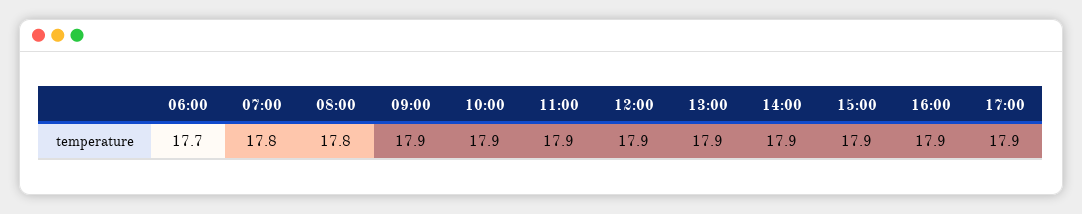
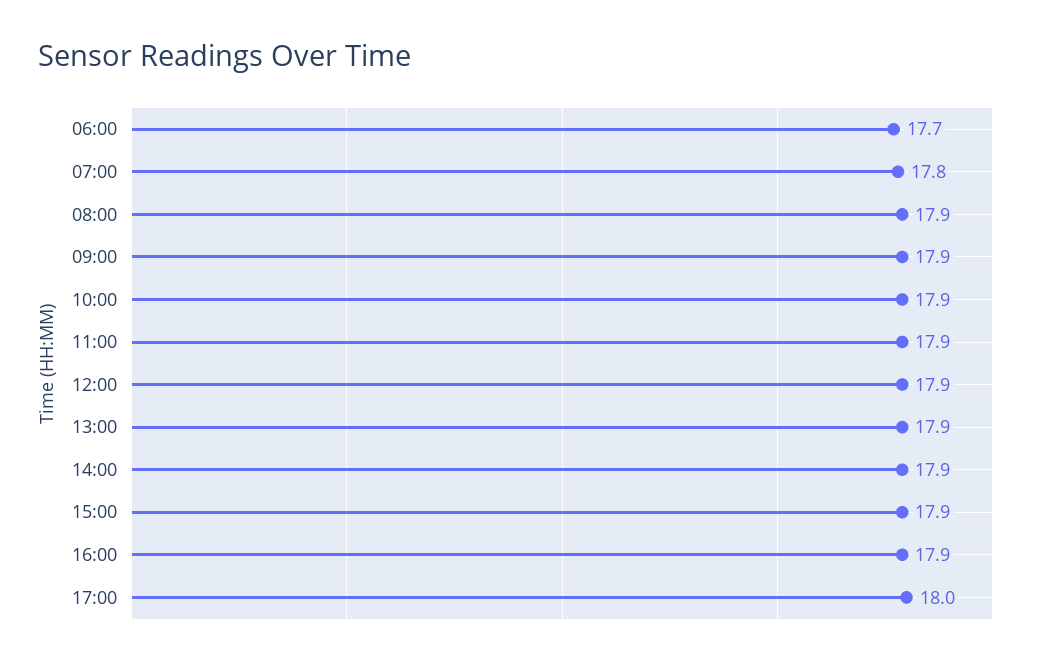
08:00: 17.8 -> 17.9
17:00: 17.9 -> 18

